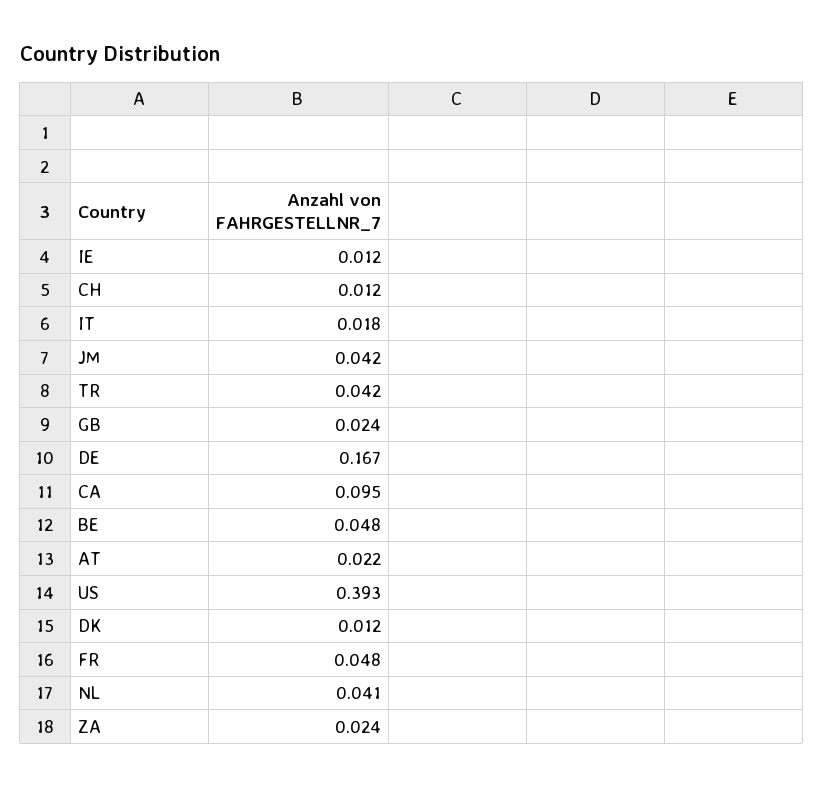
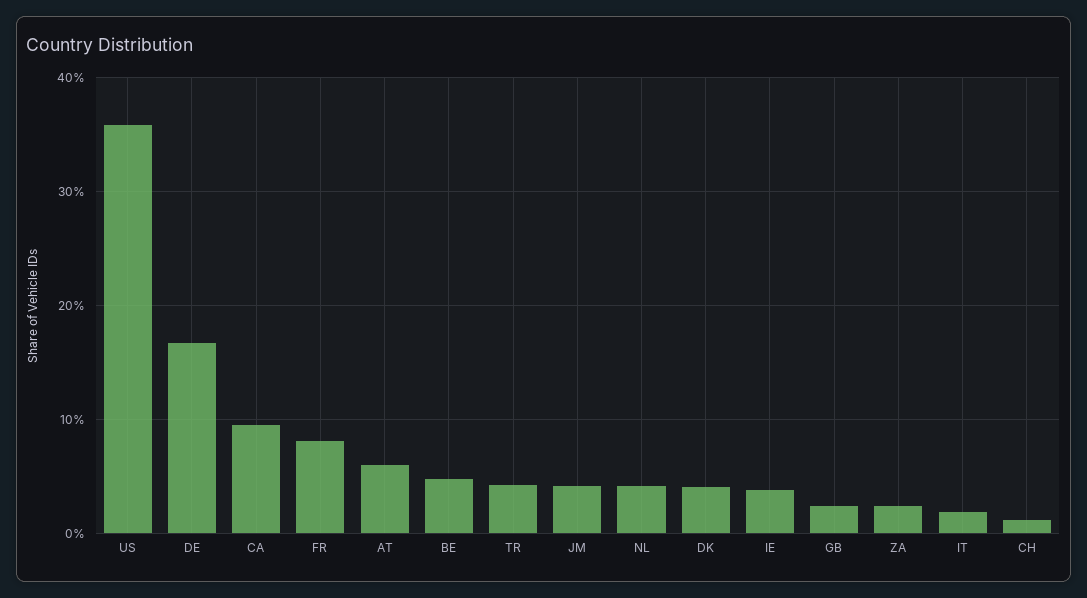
IE: 0.012 -> 0.04
AT: 0.022 -> 0.06
US: 0.393 -> 0.36
DK: 0.012 -> 0.04
FR: 0.048 -> 0.08

